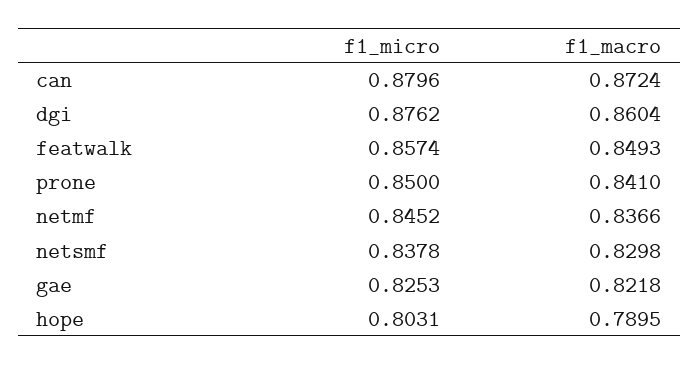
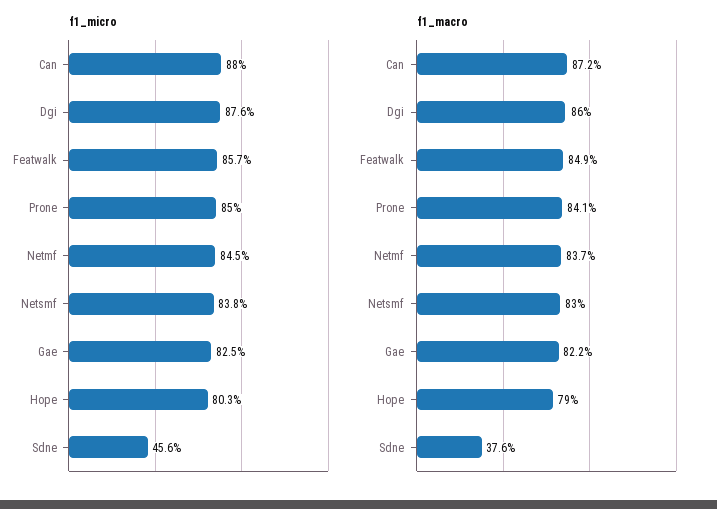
f1_micro, Sdne: none -> 0.456
f1_macro, Sdne: none -> 0.376

